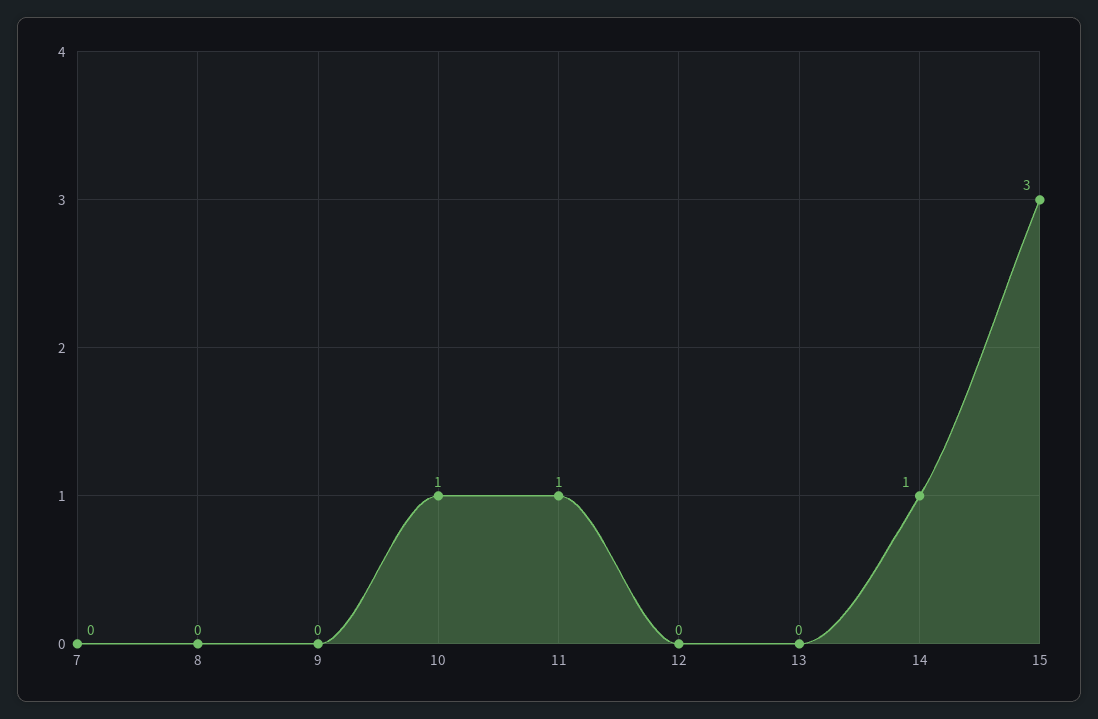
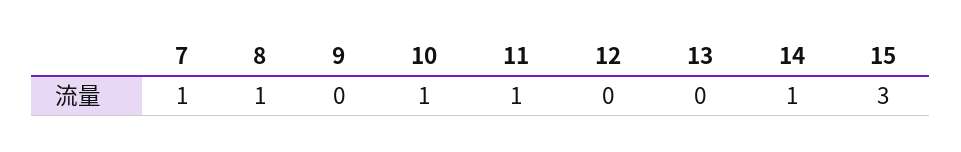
7: 0 -> 1
8: 0 -> 1

